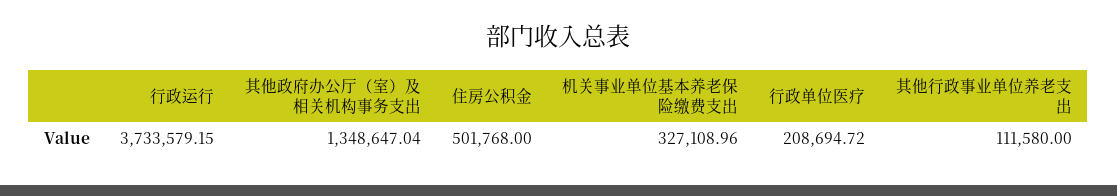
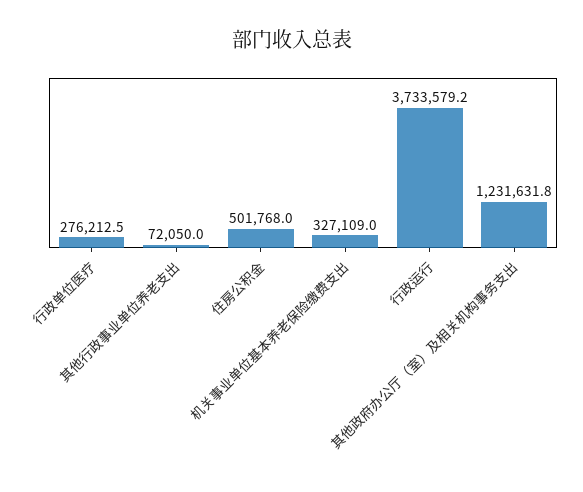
其他政府办公厅（室）及相关机构事务支出: 1348647.04 -> 1231631.8
行政单位医疗: 208694.72 -> 276212.5
其他行政事业单位养老支出: 111580 -> 72050

